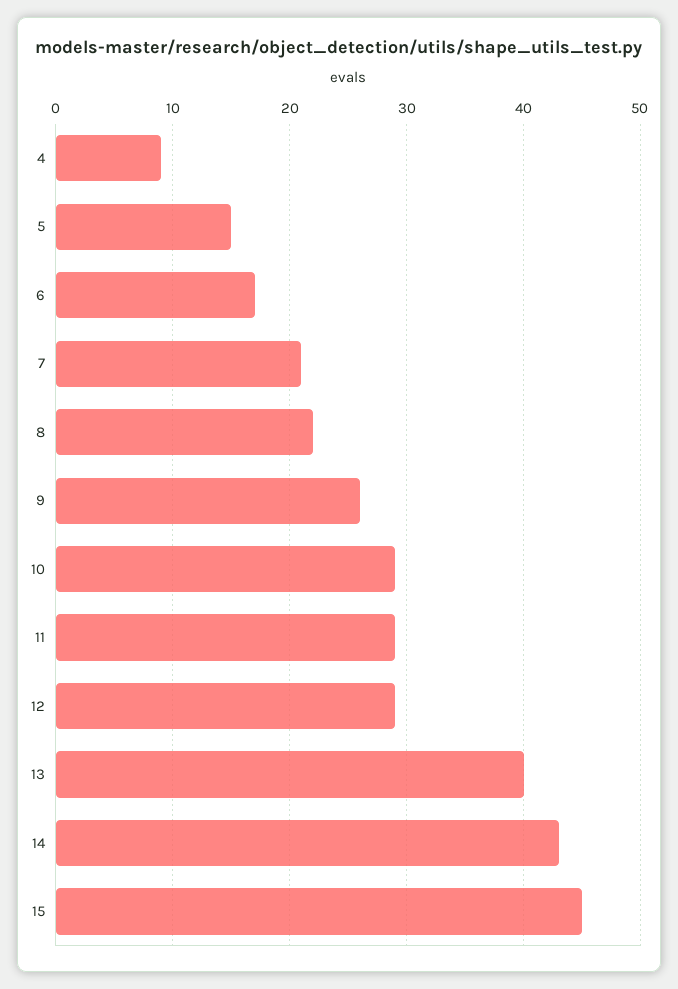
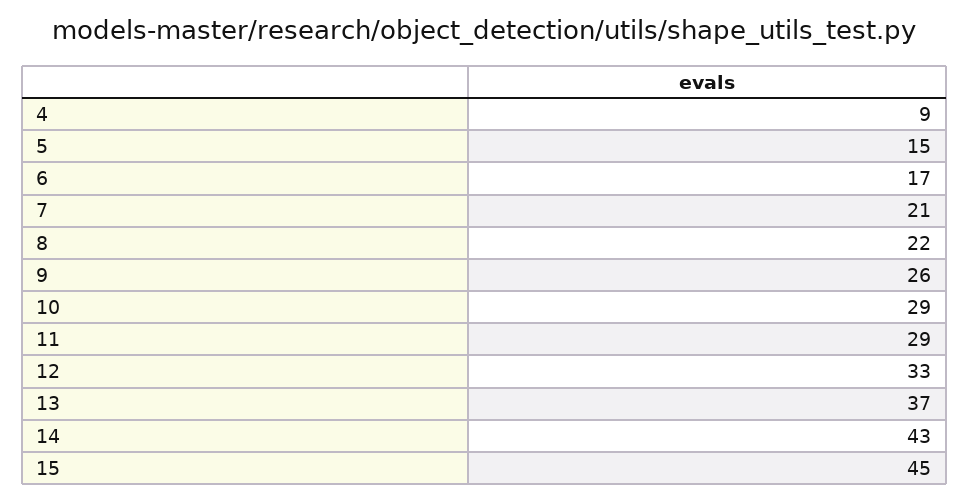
12: 29 -> 33
13: 40 -> 37

